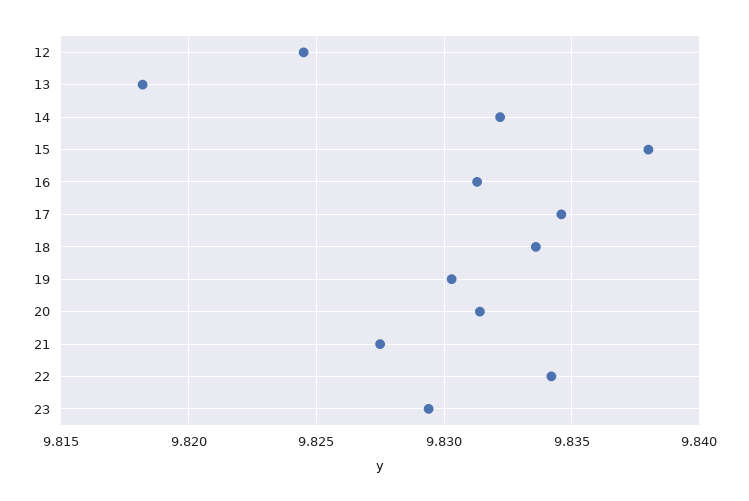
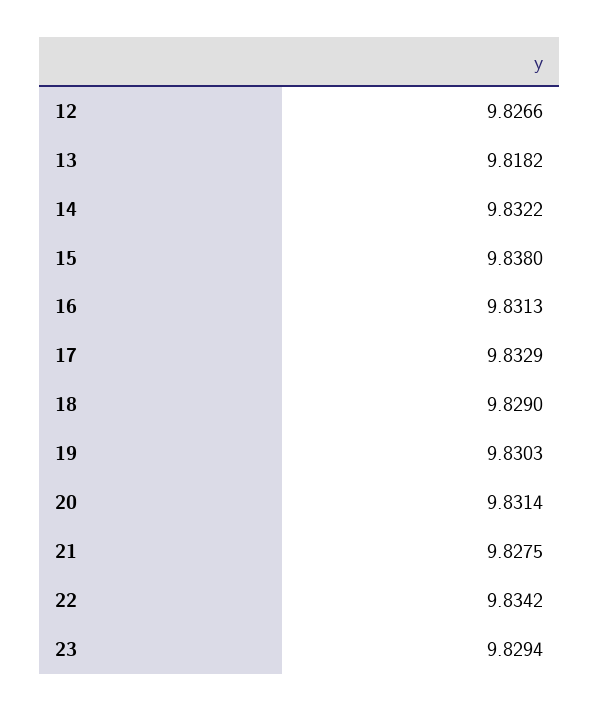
12: 9.8245 -> 9.8266
17: 9.8345 -> 9.8329
18: 9.8335 -> 9.829

